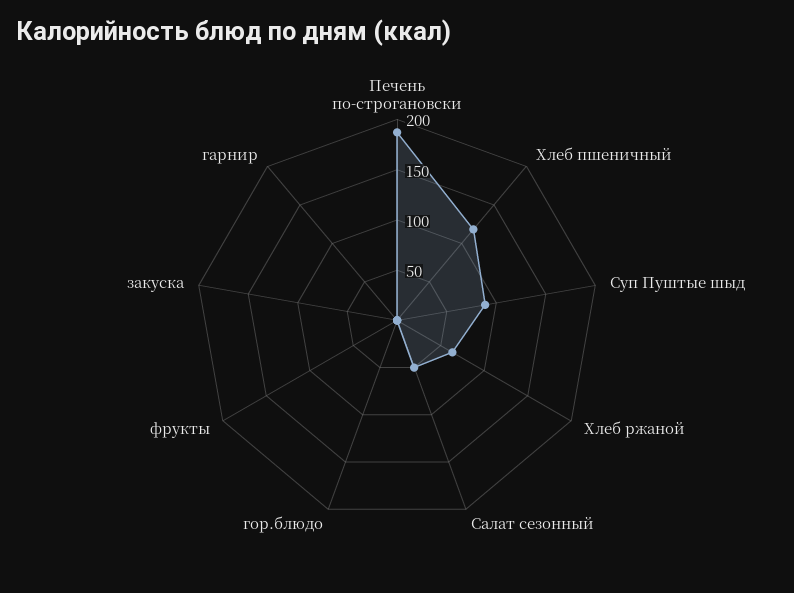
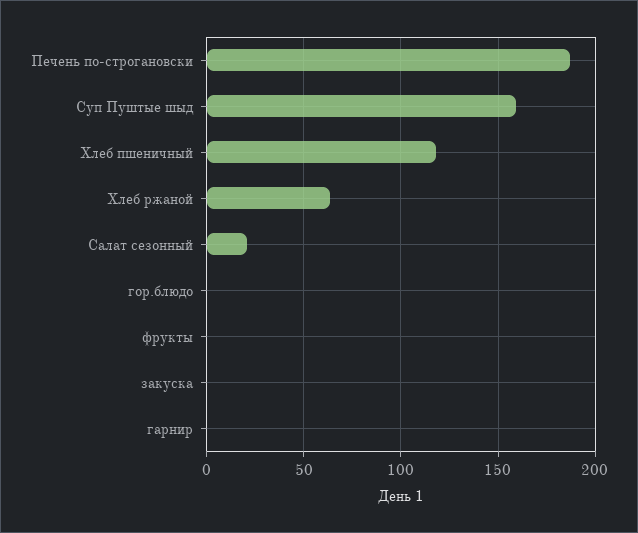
Суп Пуштые шыд: 90 -> 160
Салат сезонный: 50 -> 20

